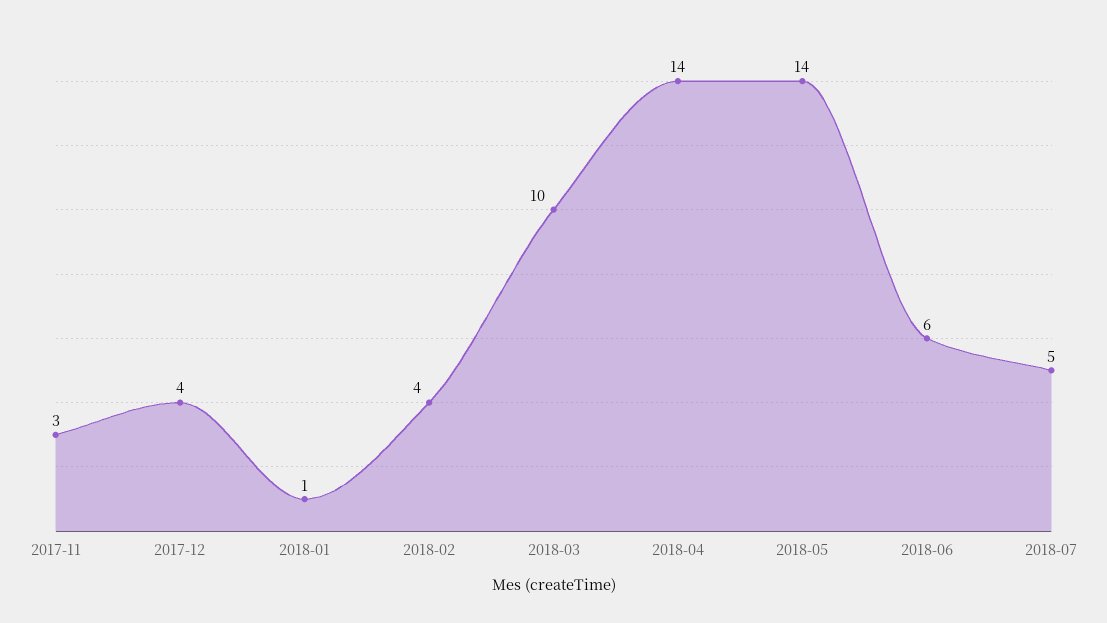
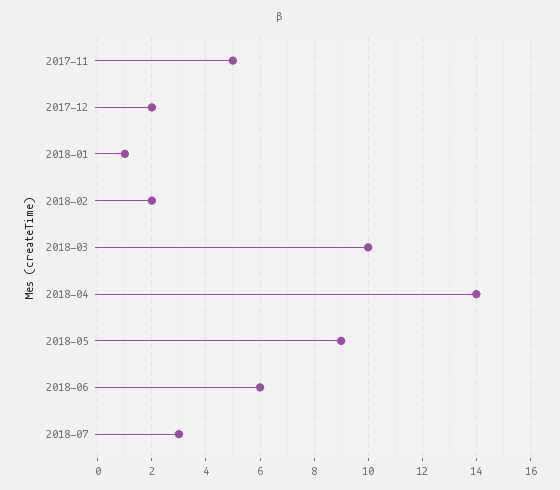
2017-11: 3 -> 5
2017-12: 4 -> 2
2018-02: 4 -> 2
2018-05: 14 -> 9
2018-07: 5 -> 3

